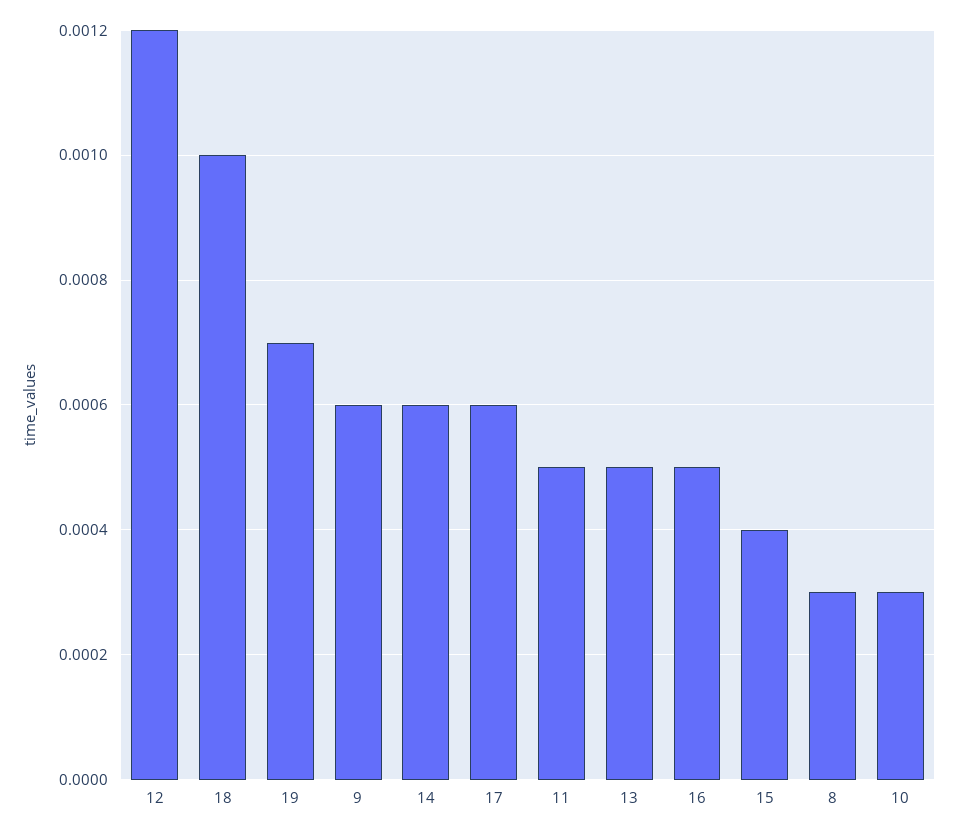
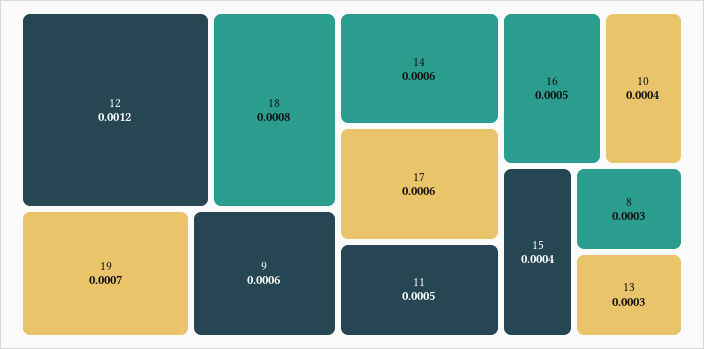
18: 0.001 -> 0.0008
13: 0.0005 -> 0.0003
10: 0.0003 -> 0.0004

